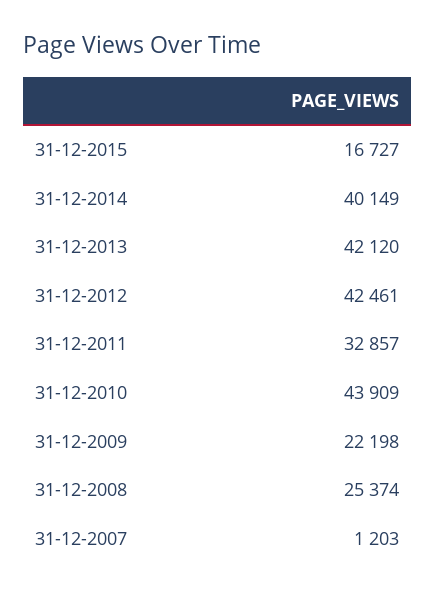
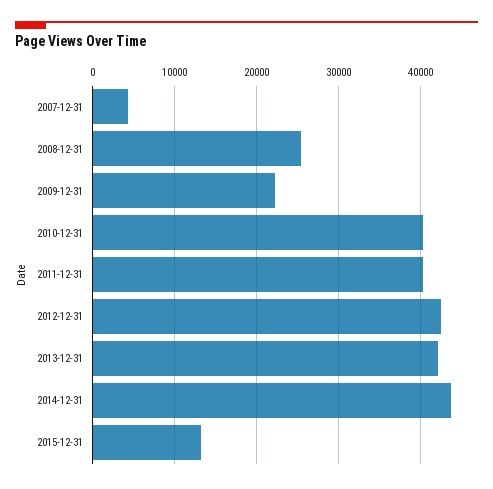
31-12-2015: 16727 -> 13000
31-12-2014: 40149 -> 44000
31-12-2011: 32857 -> 40000
31-12-2010: 43909 -> 40000
31-12-2007: 1203 -> 4000

